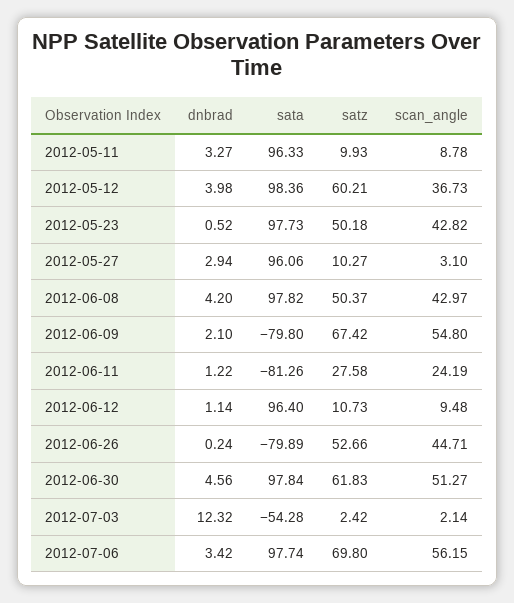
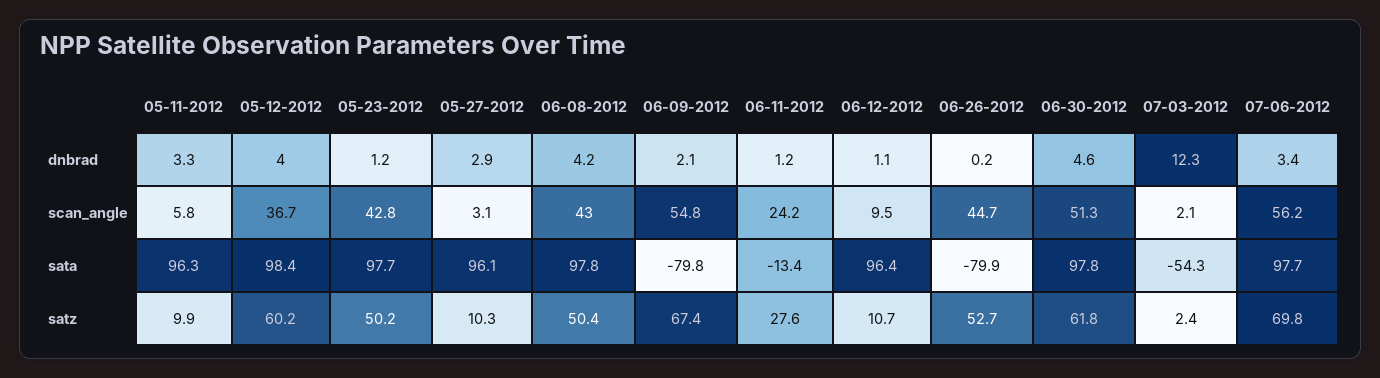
scan_angle, 2012-05-11: 8.78 -> 5.8
dnbrad, 2012-05-23: 0.52 -> 1.2
sata, 2012-06-11: -81.26 -> -13.4

